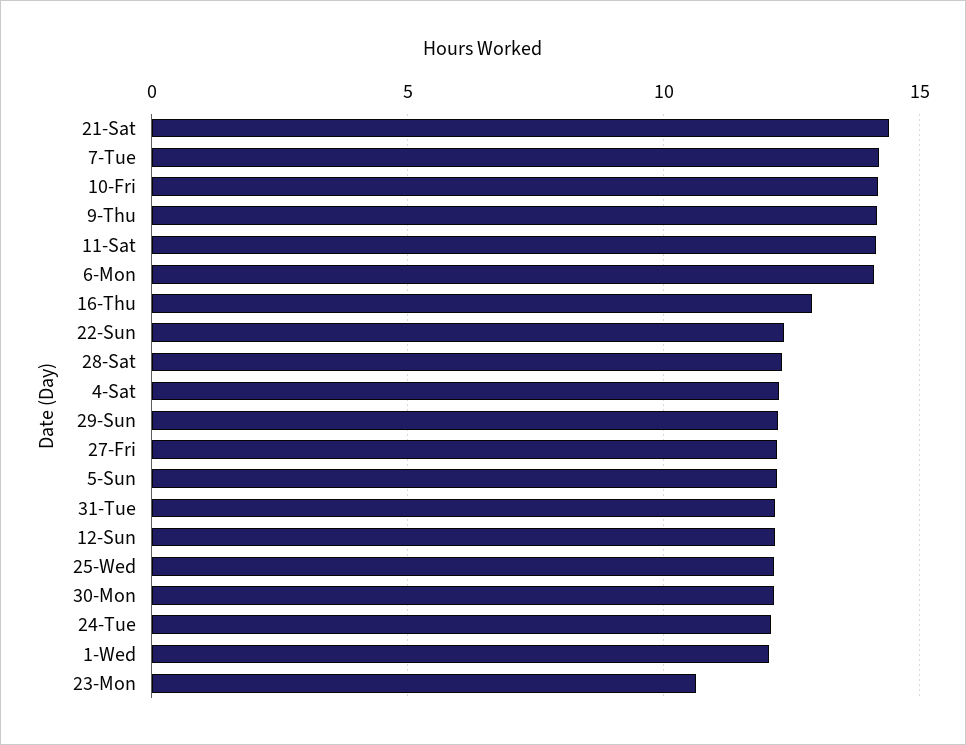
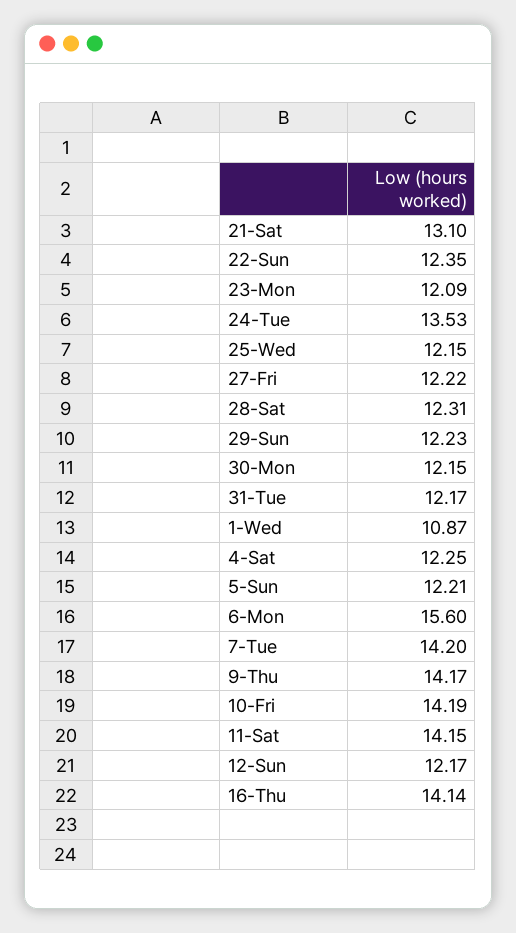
21-Sat: 14.5 -> 13.1
6-Mon: 14 -> 15.6
16-Thu: 13 -> 14.14
24-Tue: 12 -> 13.53
1-Wed: 12 -> 10.87
23-Mon: 10.5 -> 12.09

